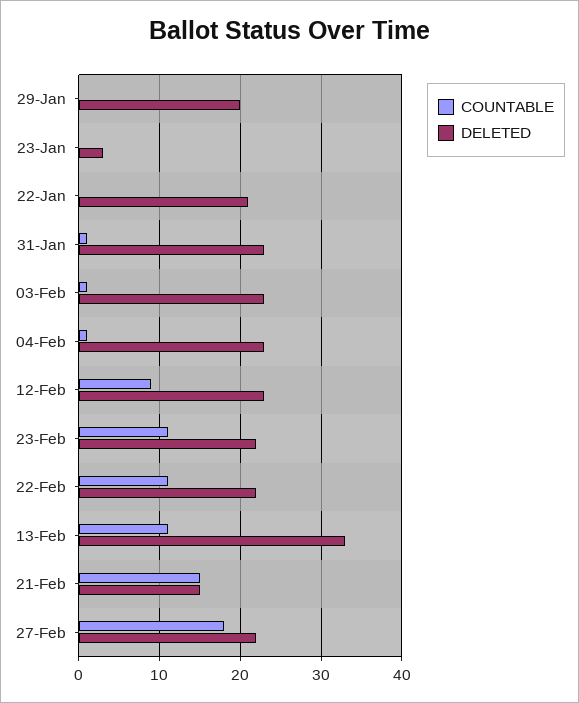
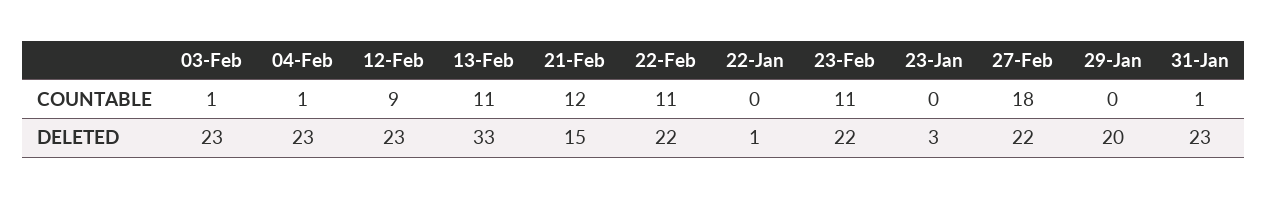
DELETED, 22-Jan: 21 -> 1
COUNTABLE, 21-Feb: 15 -> 12

